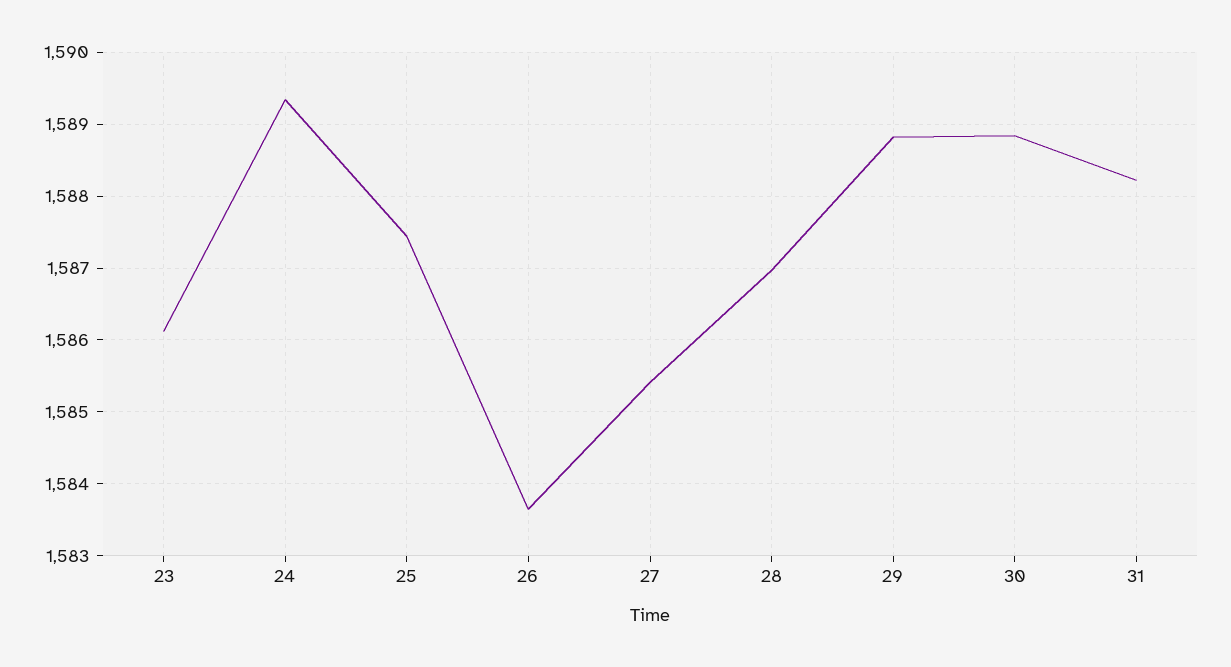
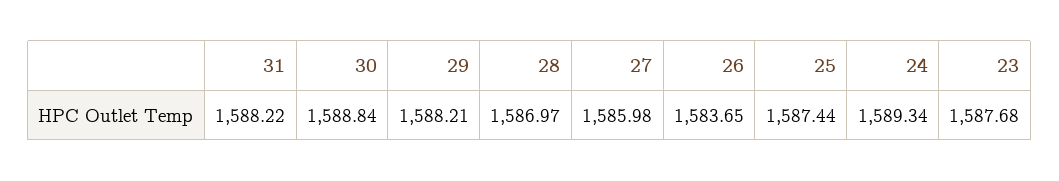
23: 1586.1 -> 1587.68
27: 1585.4 -> 1585.98
29: 1588.8 -> 1588.21

